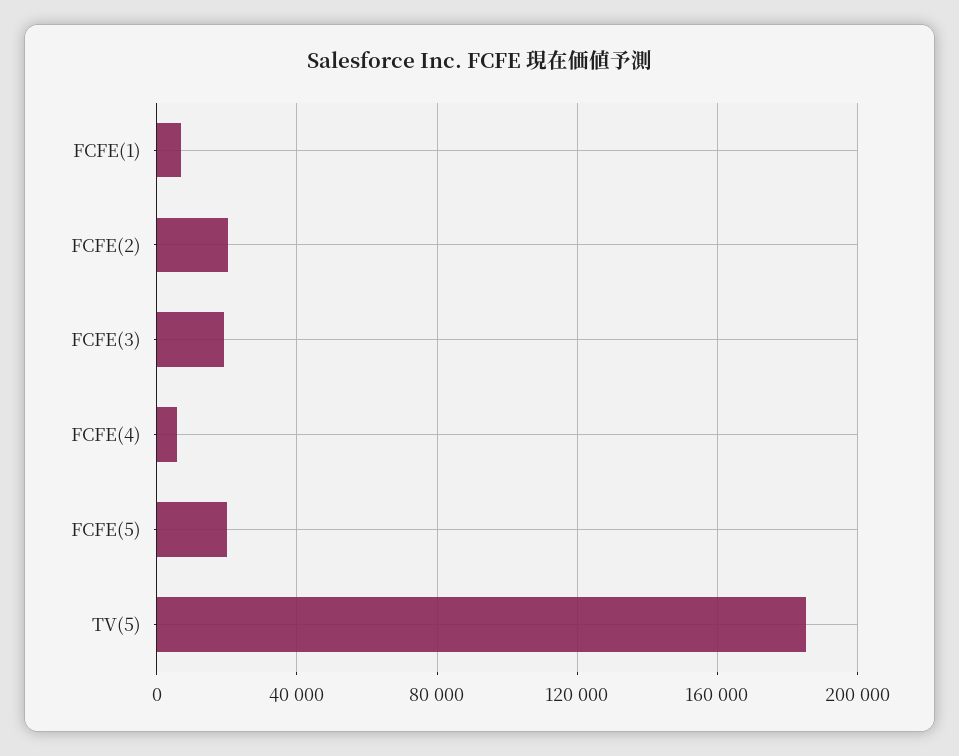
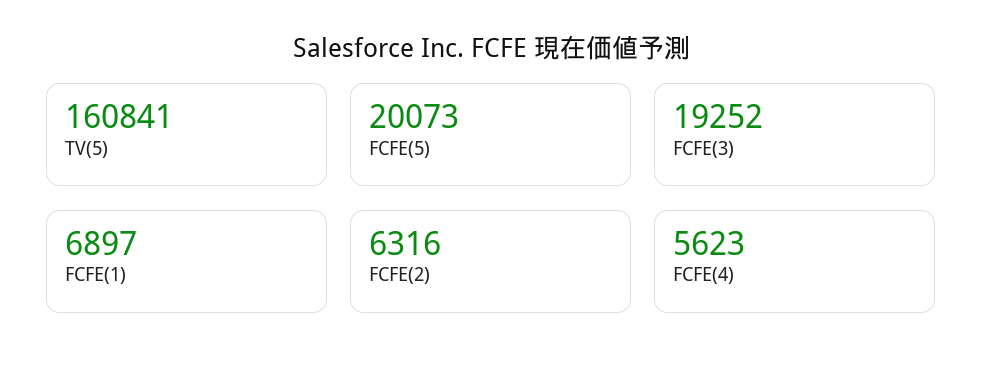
FCFE(2): 20000 -> 6316
TV(5): 185000 -> 160841

